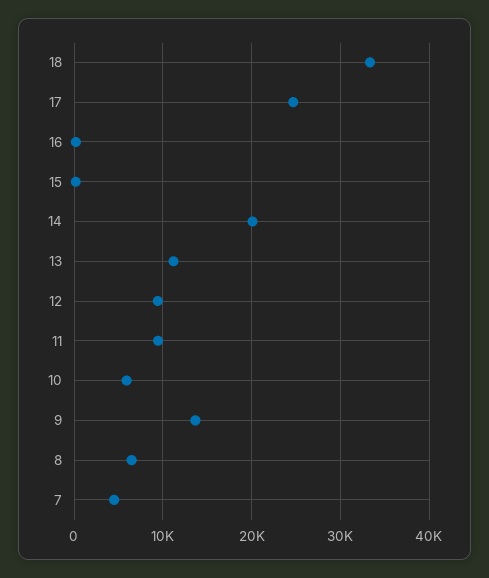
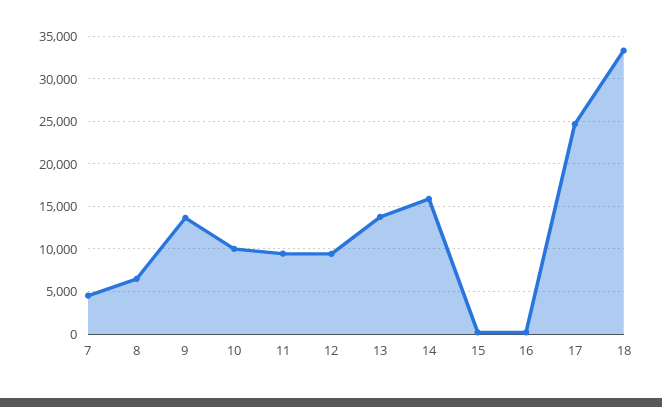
14: 20000 -> 16000
13: 11000 -> 14000
10: 6000 -> 10000

